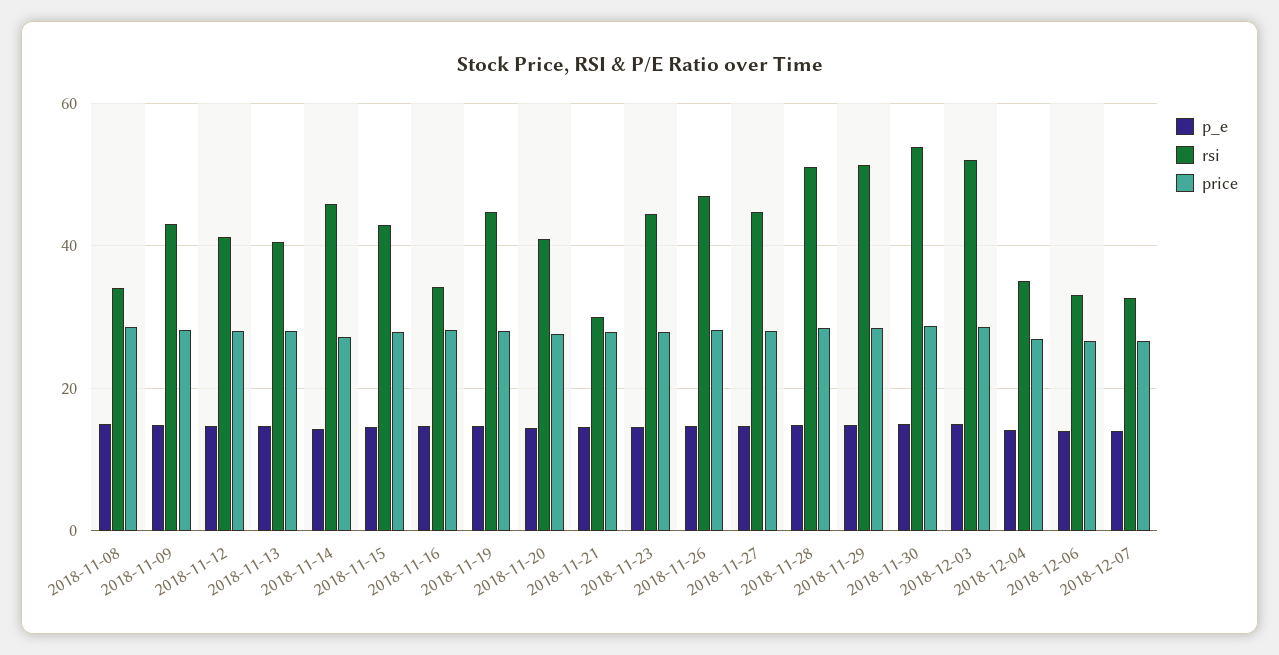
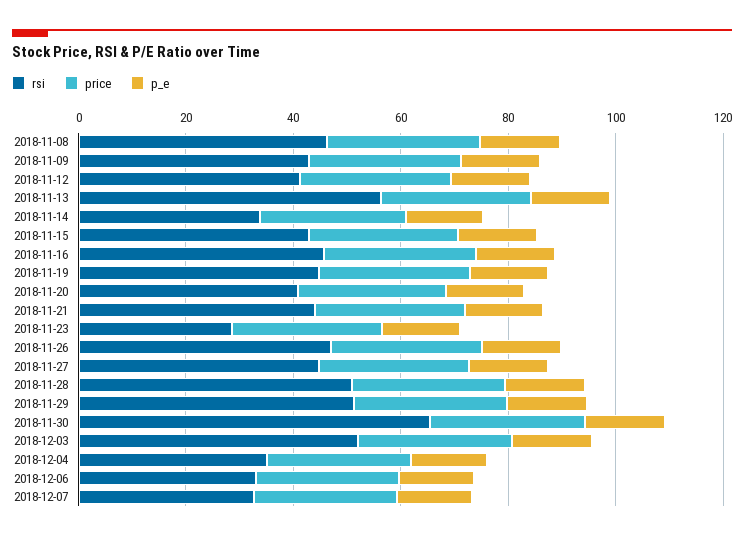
rsi, 2018-11-08: 34 -> 45
rsi, 2018-11-13: 40 -> 55
rsi, 2018-11-14: 46 -> 35
rsi, 2018-11-16: 34 -> 45
rsi, 2018-11-21: 30 -> 45
rsi, 2018-11-23: 44 -> 30
rsi, 2018-11-30: 54 -> 65

